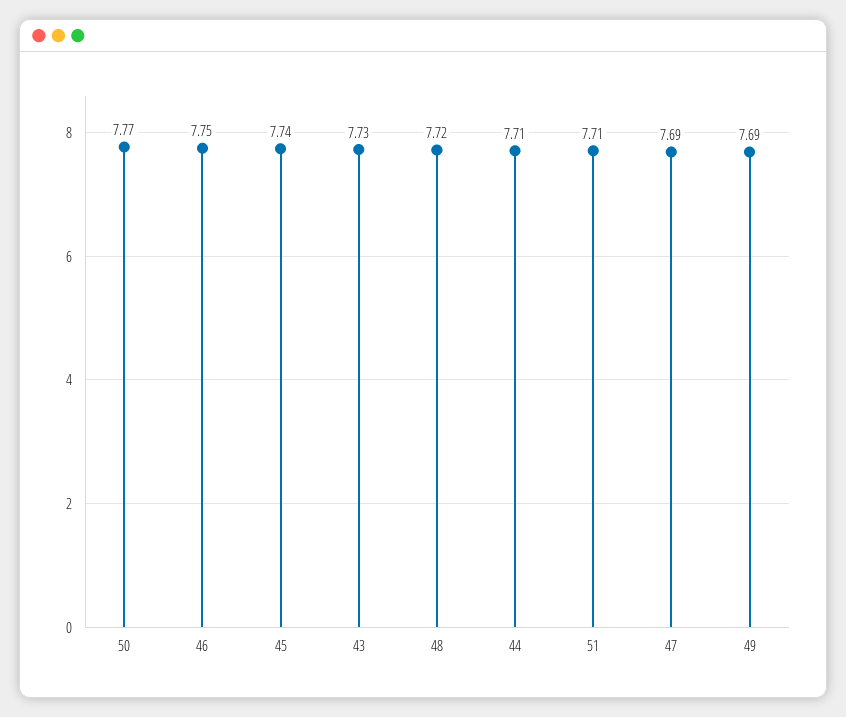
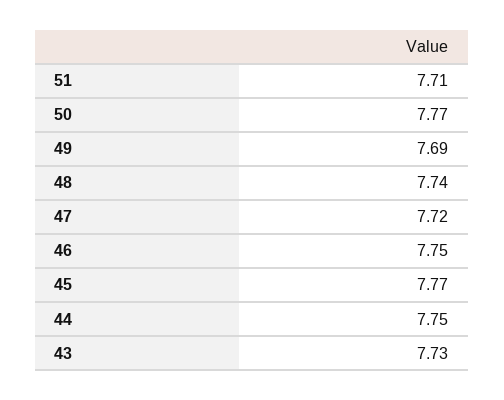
45: 7.74 -> 7.77
48: 7.72 -> 7.74
44: 7.71 -> 7.75
47: 7.69 -> 7.72

